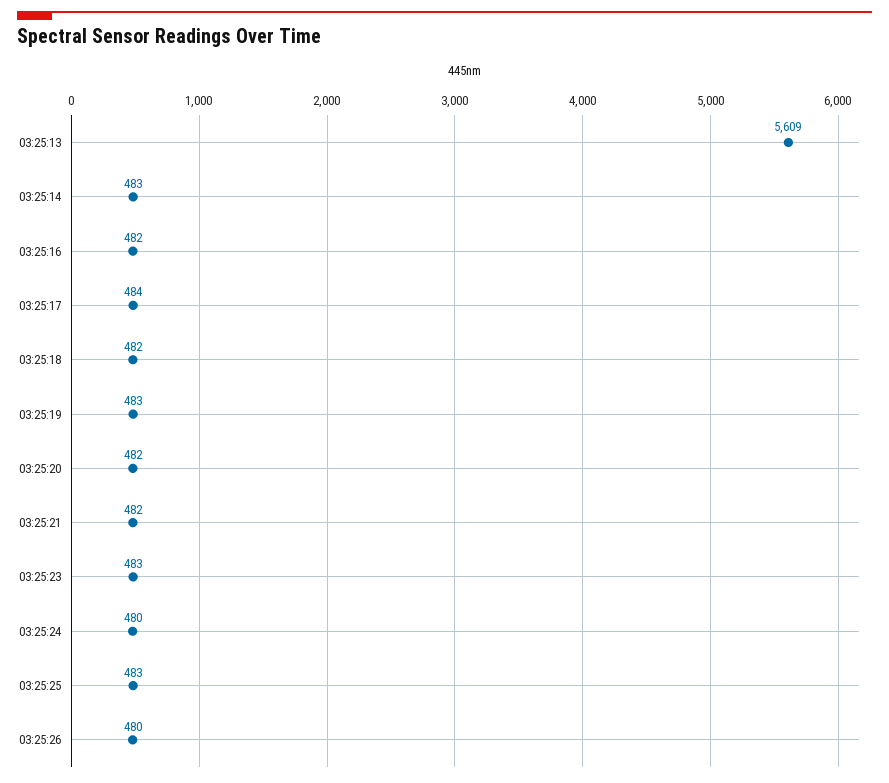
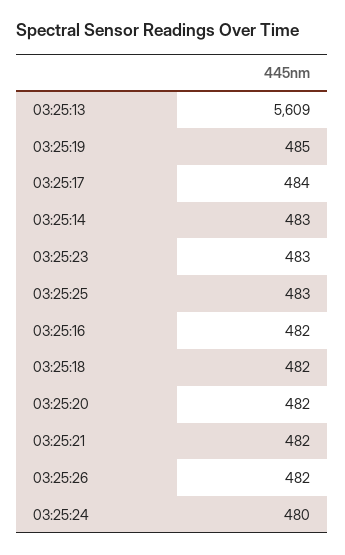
03:25:19: 483 -> 485
03:25:26: 480 -> 482

